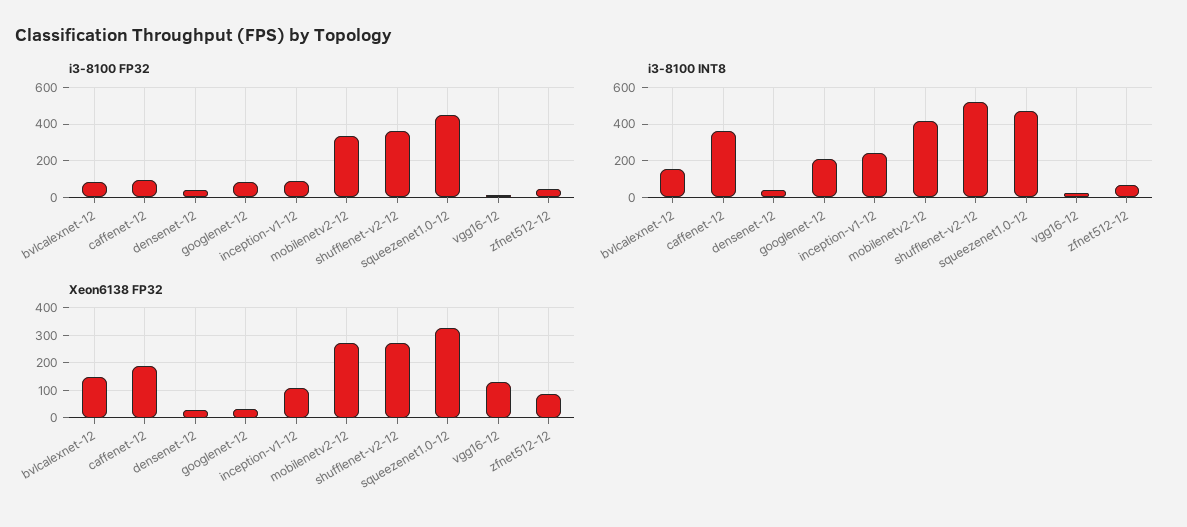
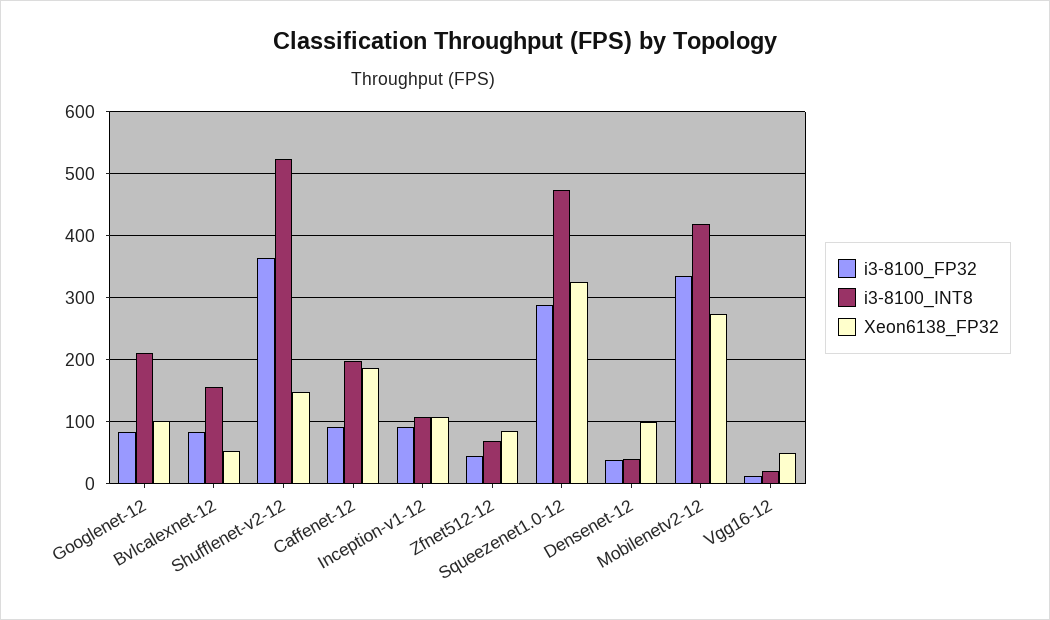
i3-8100 FP32, squeezenet1.0-12: 450 -> 290
i3-8100 INT8, caffenet-12: 350 -> 200
i3-8100 INT8, inception-v1-12: 250 -> 110
Xeon6138 FP32, bvlcalexnet-12: 150 -> 50
Xeon6138 FP32, densenet-12: 25 -> 100
Xeon6138 FP32, googlenet-12: 25 -> 100
Xeon6138 FP32, shufflenet-v2-12: 275 -> 150
Xeon6138 FP32, vgg16-12: 125 -> 50

